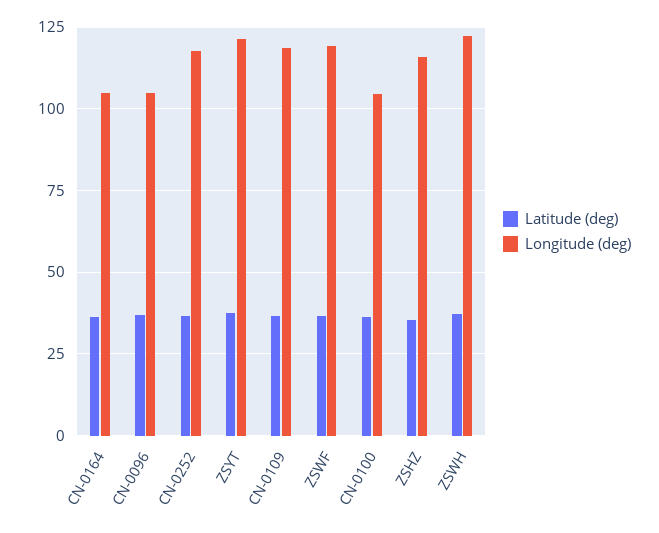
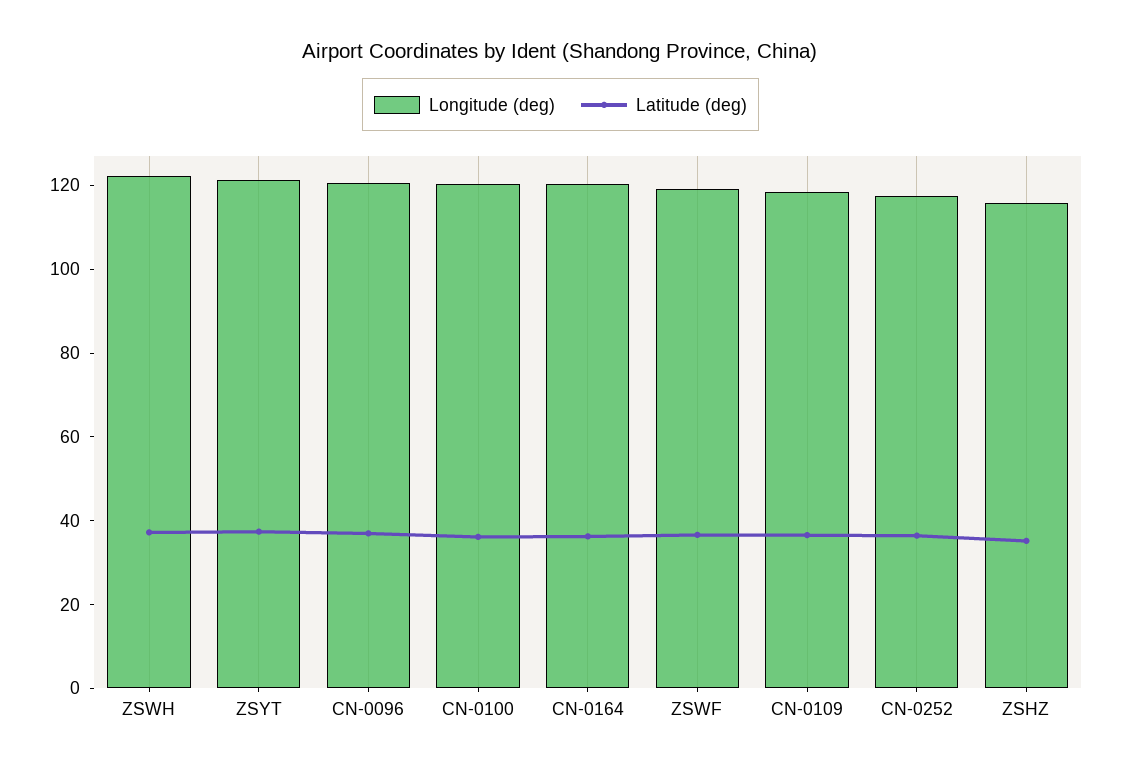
Longitude (deg), CN-0164: 105 -> 120
Longitude (deg), CN-0096: 105 -> 120
Longitude (deg), CN-0100: 105 -> 120

